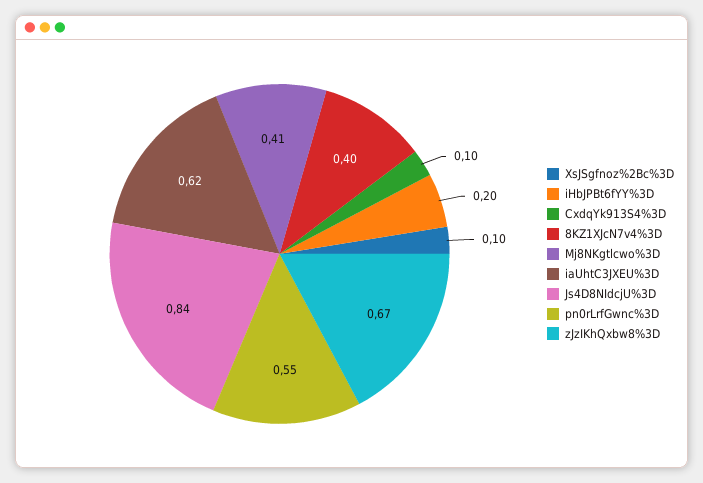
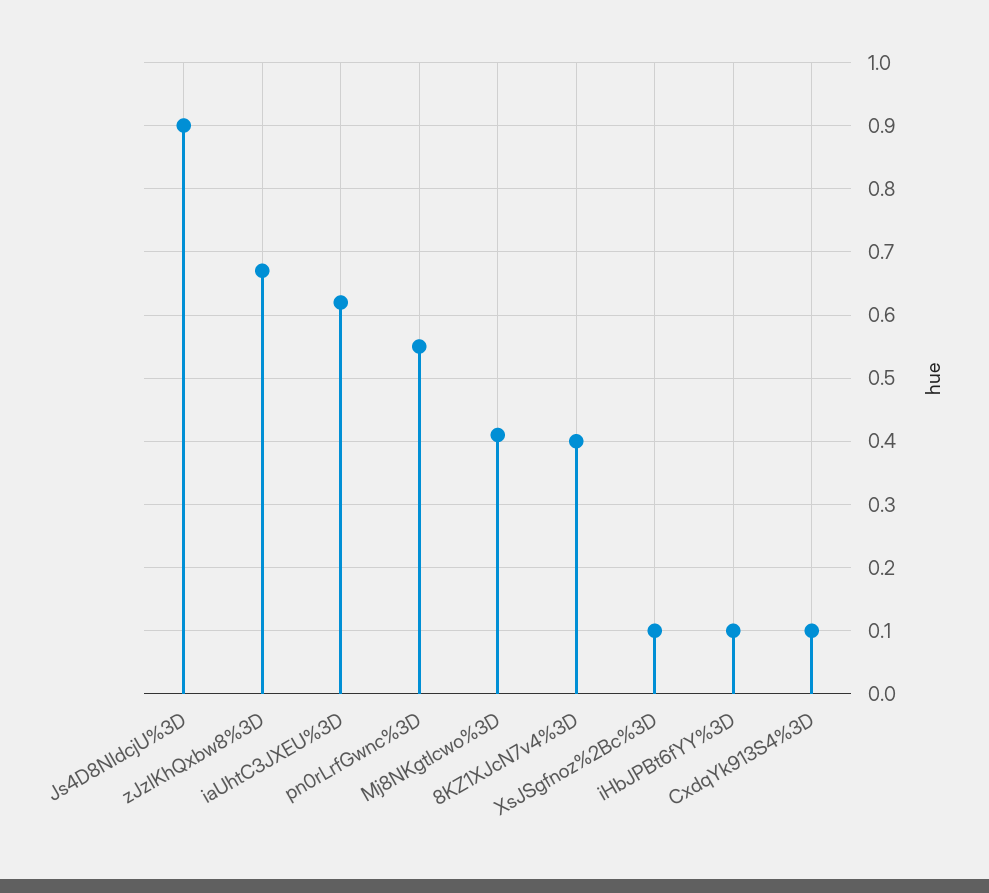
iHbJPBt6fYY%3D: 0.2 -> 0.1
Js4D8NIdcjU%3D: 0.84 -> 0.9

